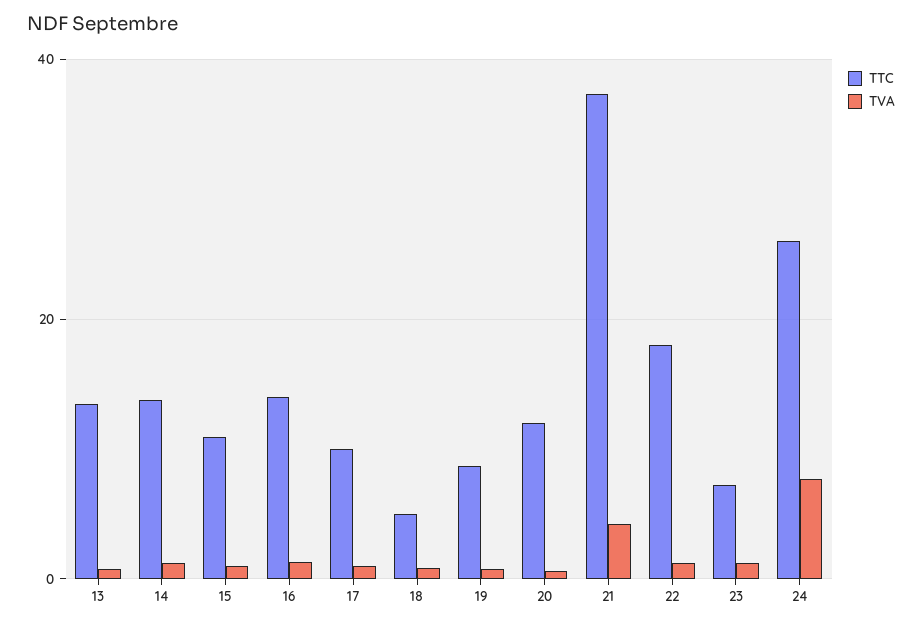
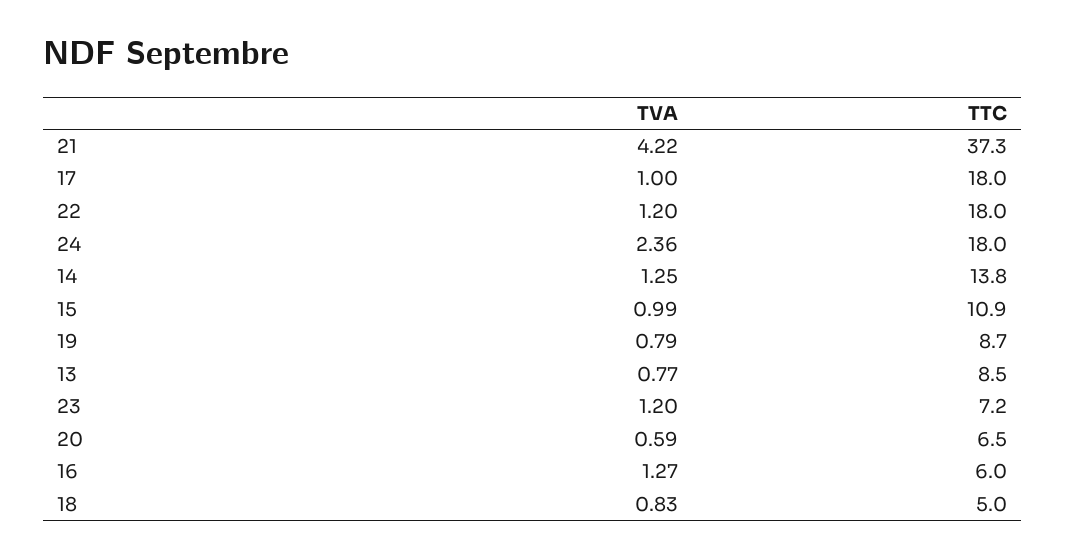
TTC, 13: 14 -> 8.5
TTC, 16: 14 -> 6
TTC, 17: 10 -> 18
TTC, 20: 12 -> 6.5
TTC, 24: 26 -> 18
TVA, 24: 8 -> 2.36

